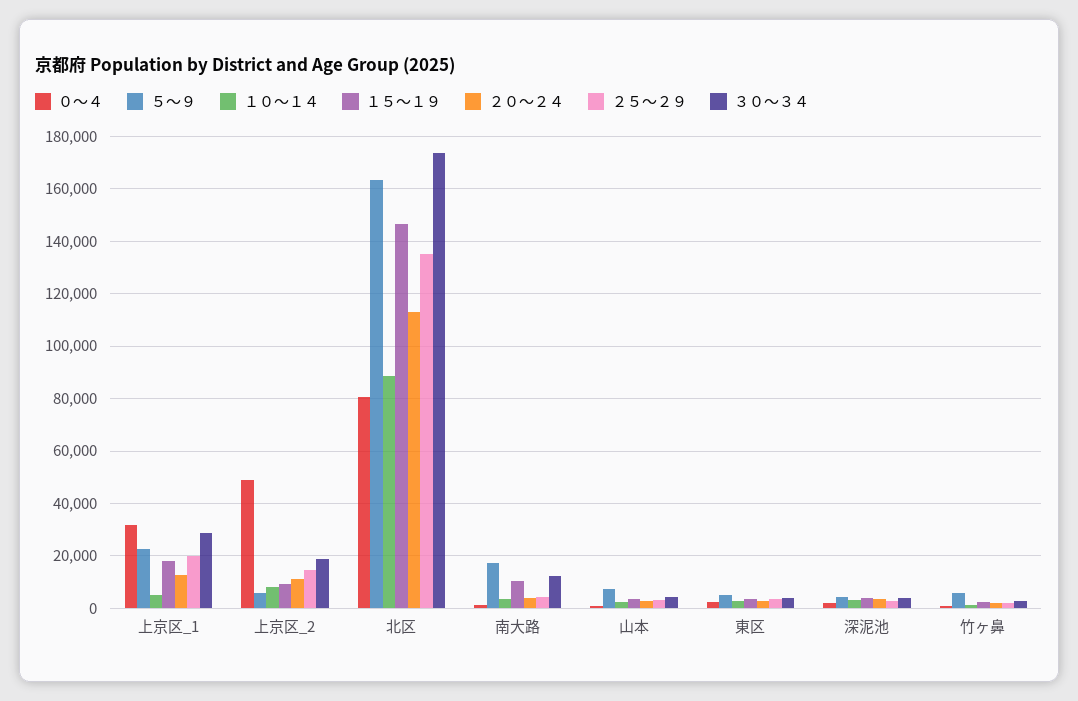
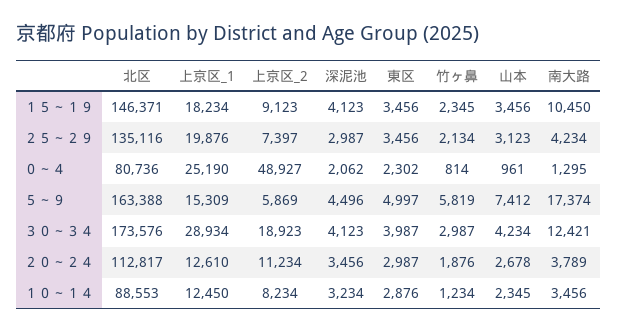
０～４, 上京区_1: 32500 -> 25190
５～９, 上京区_1: 22500 -> 15309
１０～１４, 上京区_1: 5000 -> 12450
２５～２９, 上京区_2: 15000 -> 7397

